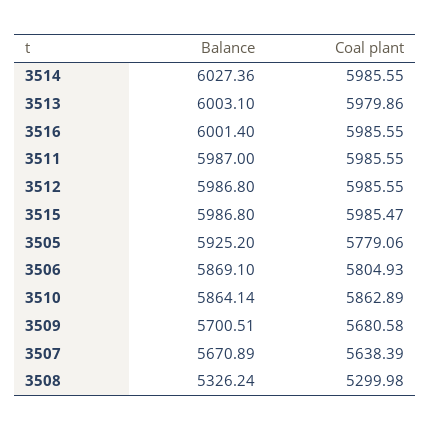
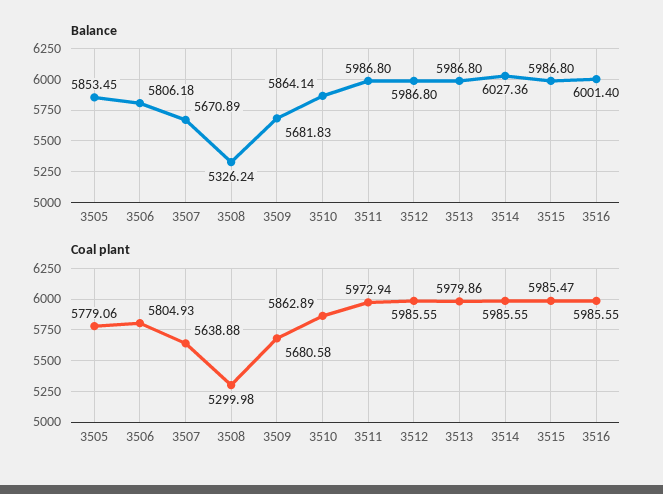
Balance, 3513: 6003.1 -> 5986.8
Balance, 3511: 5987 -> 5986.8
Coal plant, 3511: 5985.55 -> 5972.94
Balance, 3505: 5925.2 -> 5853.45
Balance, 3506: 5869.1 -> 5806.18
Balance, 3509: 5700.51 -> 5681.83
Coal plant, 3507: 5638.39 -> 5638.88

